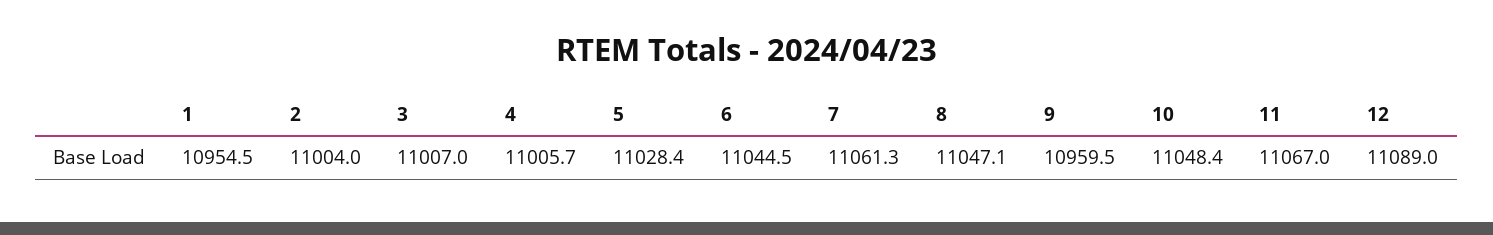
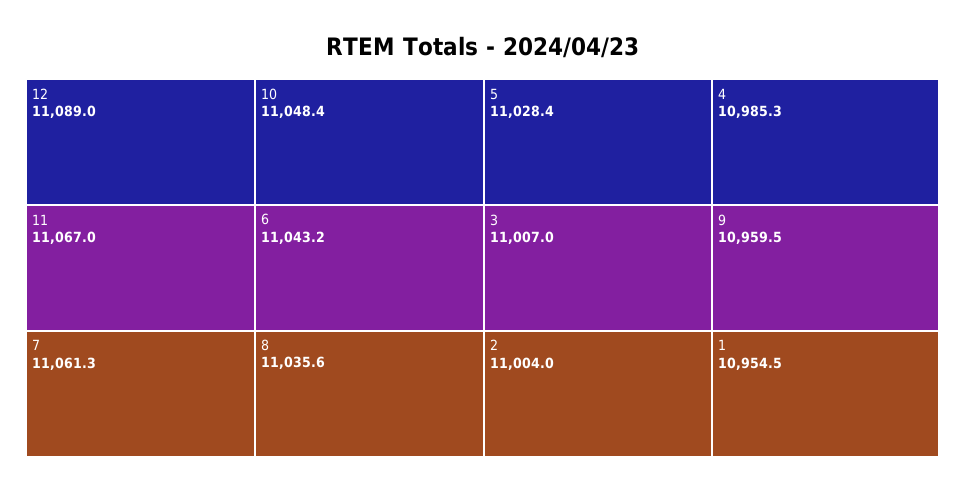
4: 11005.7 -> 10985.3
6: 11044.5 -> 11043.2
8: 11047.1 -> 11035.6

